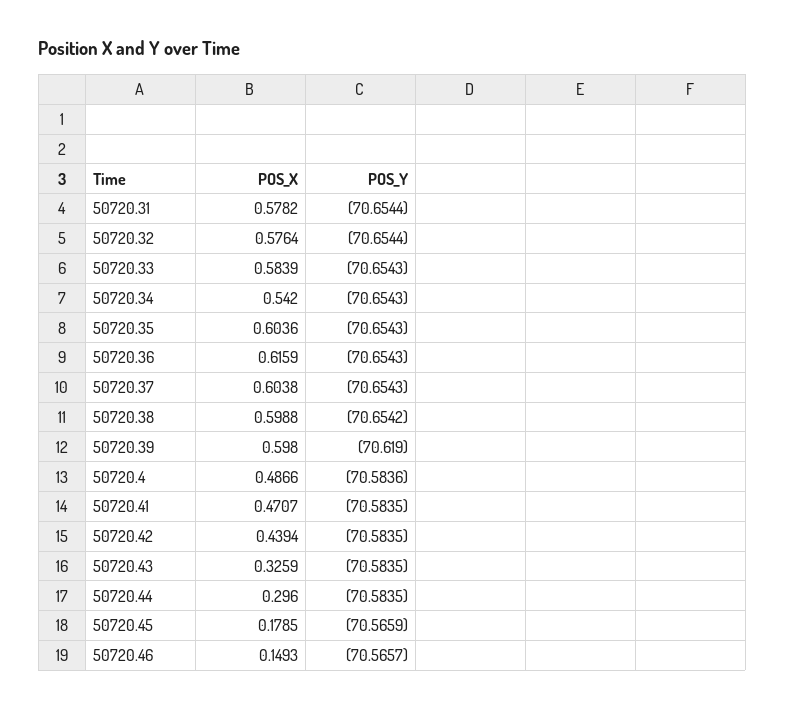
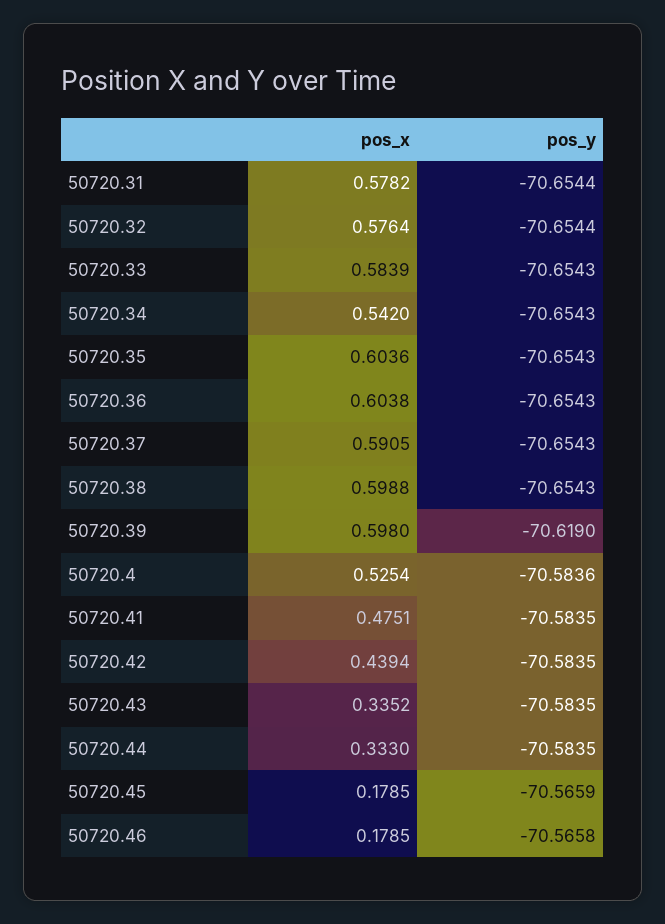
POS_X, 50720.36: 0.6159 -> 0.6038
POS_X, 50720.37: 0.6038 -> 0.5905
POS_Y, 50720.38: -70.6542 -> -70.6543
POS_X, 50720.4: 0.4866 -> 0.5254
POS_X, 50720.41: 0.4707 -> 0.4751
POS_X, 50720.43: 0.3259 -> 0.3352
POS_X, 50720.44: 0.296 -> 0.333
POS_X, 50720.46: 0.1493 -> 0.1785
POS_Y, 50720.46: -70.5657 -> -70.5658

